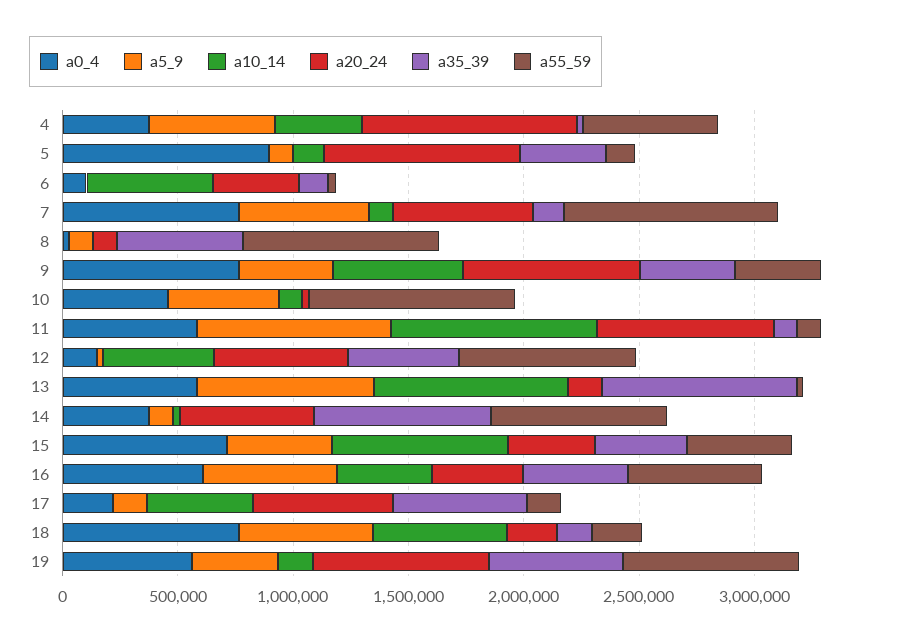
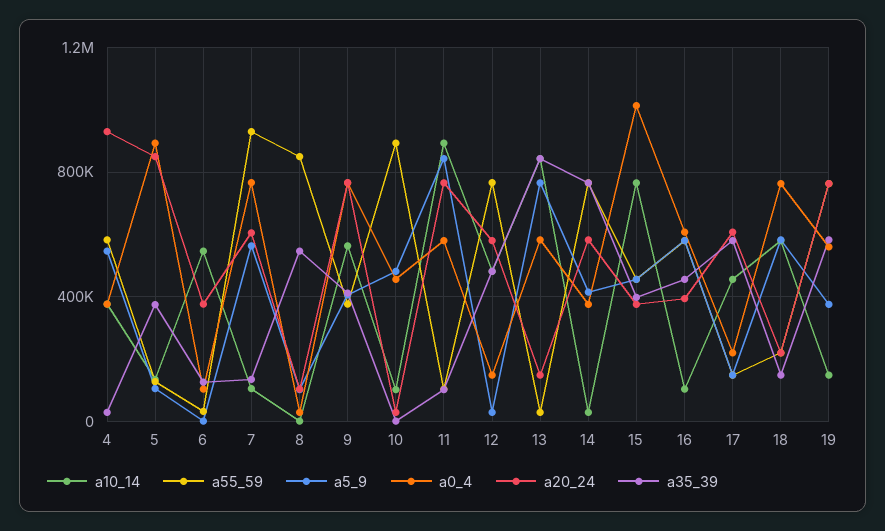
a5_9, 14: 100000 -> 400000
a0_4, 15: 700000 -> 1000000
a10_14, 16: 400000 -> 100000

